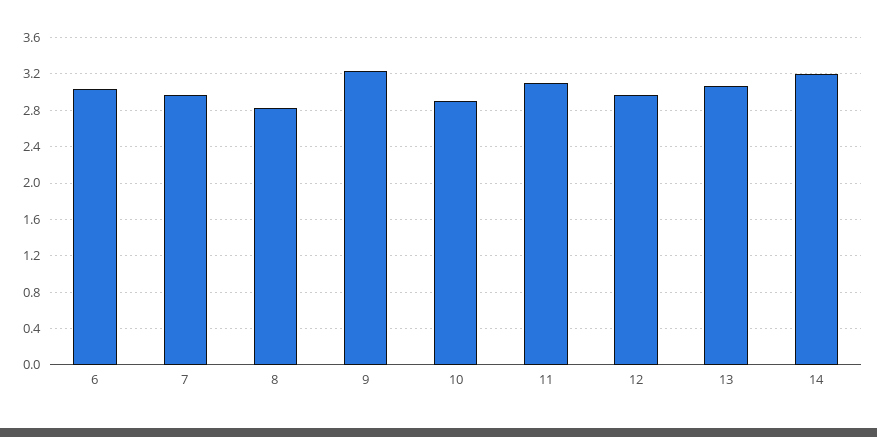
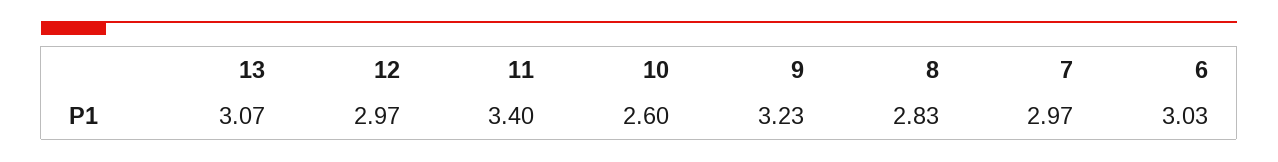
10: 2.9 -> 2.6
11: 3.1 -> 3.4
14: 3.2 -> none

